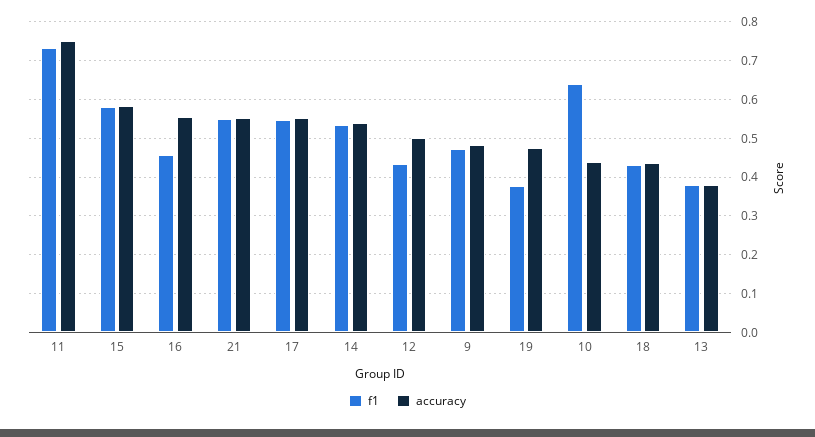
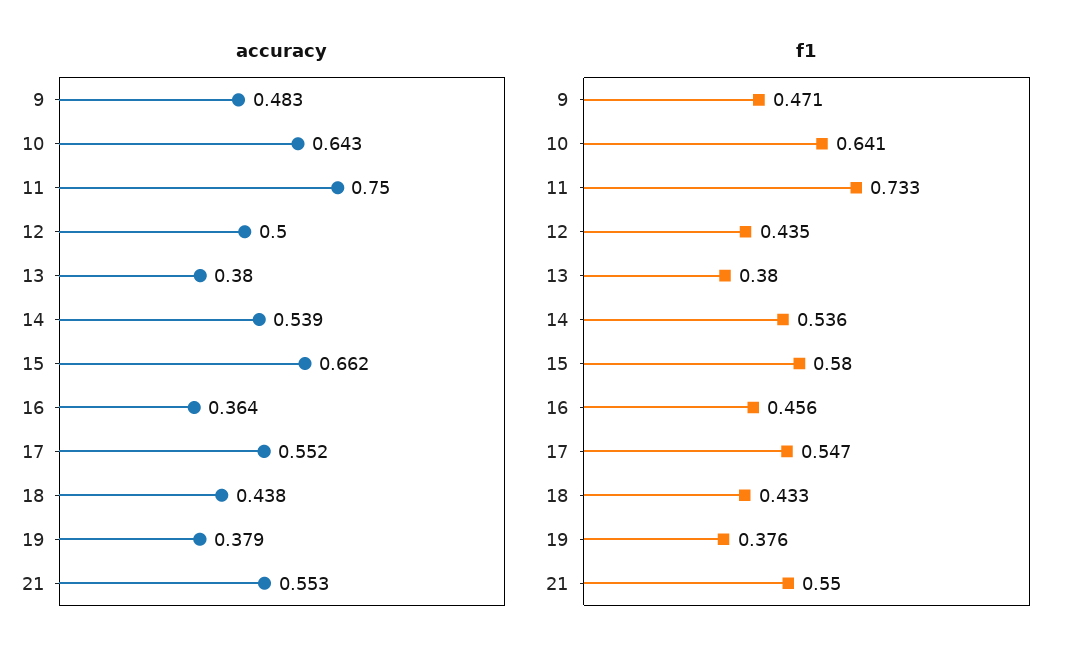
accuracy, 15: 0.58 -> 0.662
accuracy, 16: 0.56 -> 0.364
accuracy, 19: 0.48 -> 0.379
accuracy, 10: 0.44 -> 0.643

